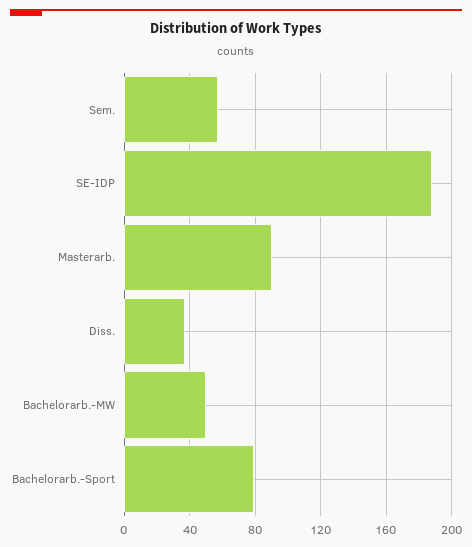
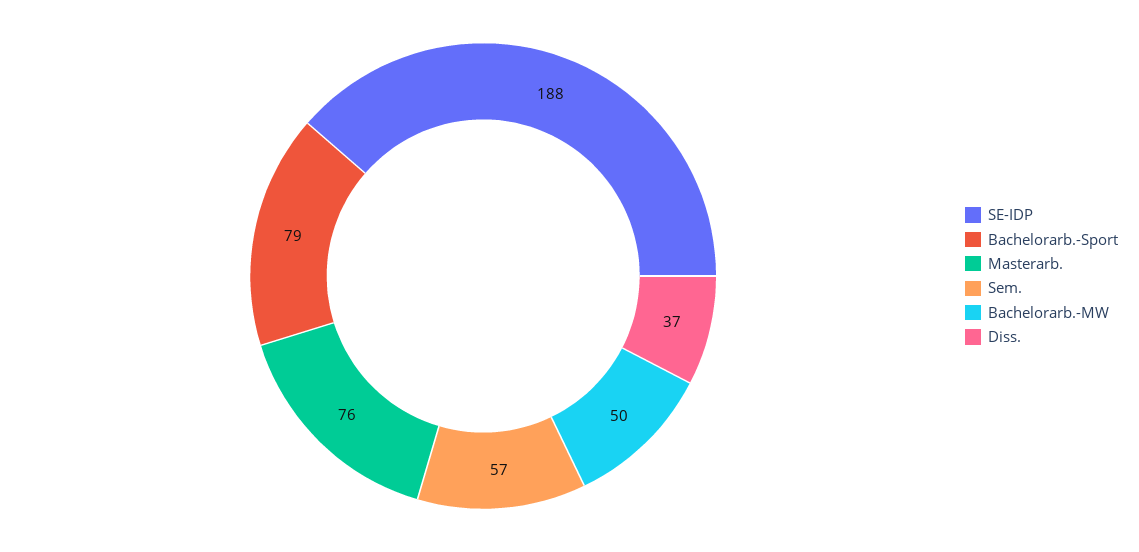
Masterarb.: 90 -> 76

